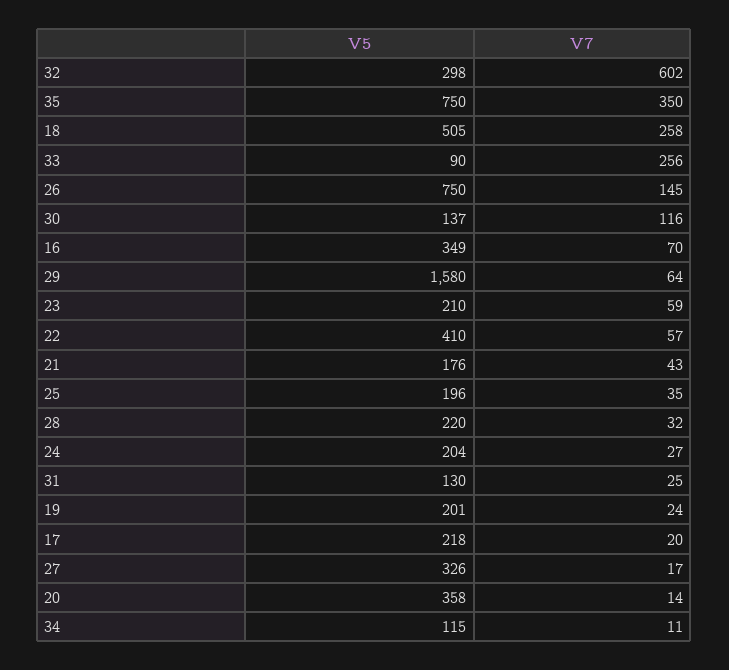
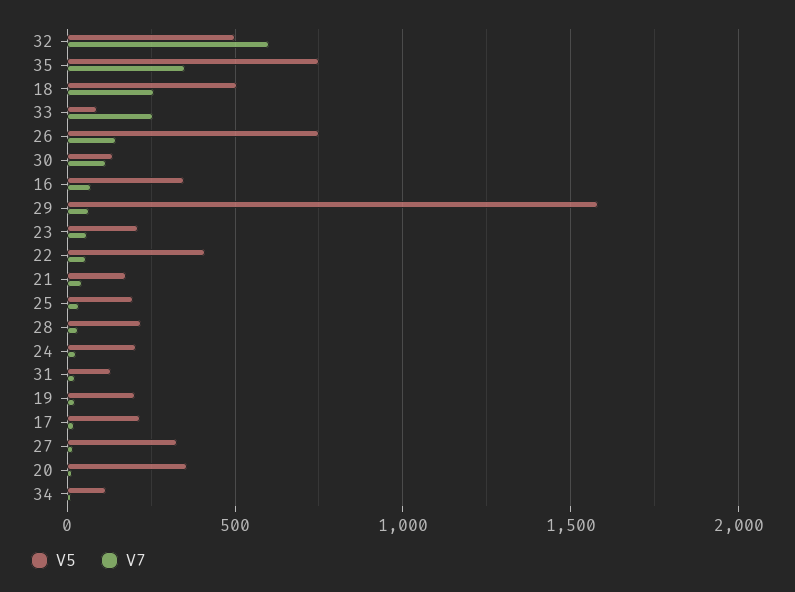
V5, 32: 298 -> 500

